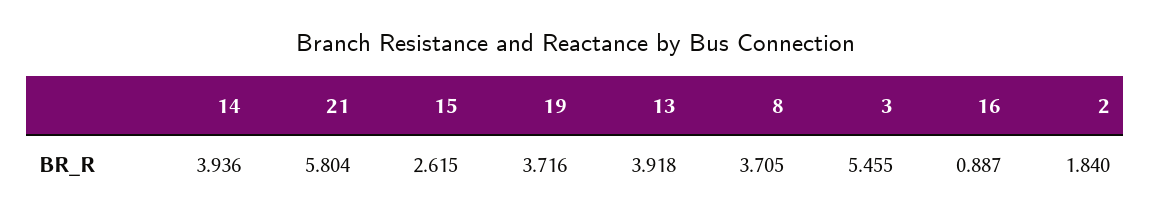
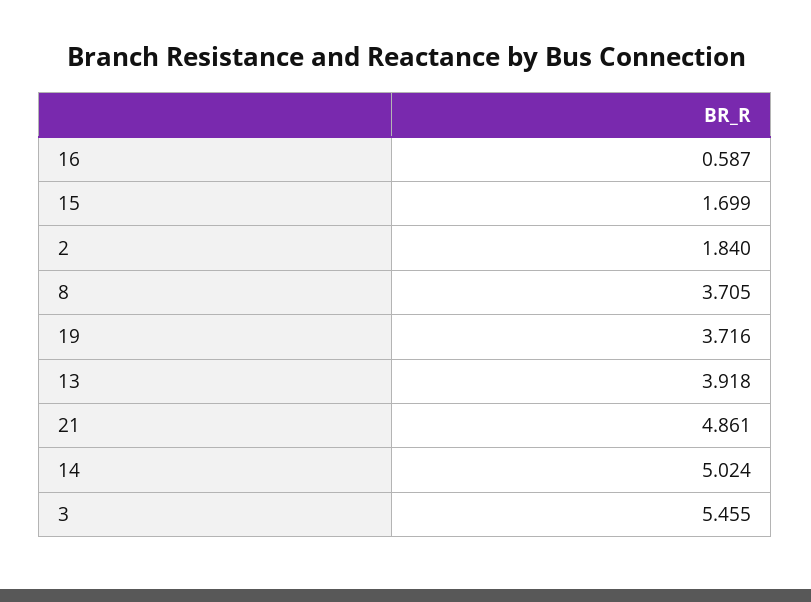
14: 3.936 -> 5.024
21: 5.804 -> 4.861
15: 2.615 -> 1.699
16: 0.887 -> 0.587

